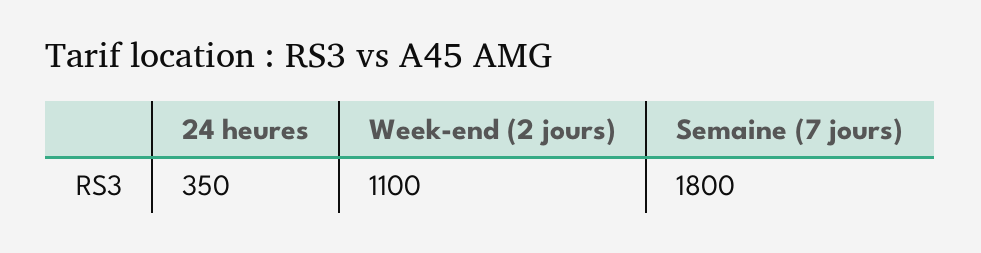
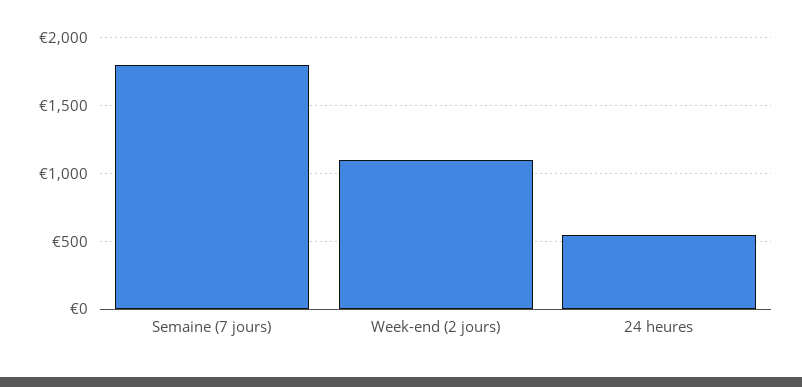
24 heures: 350 -> 550

